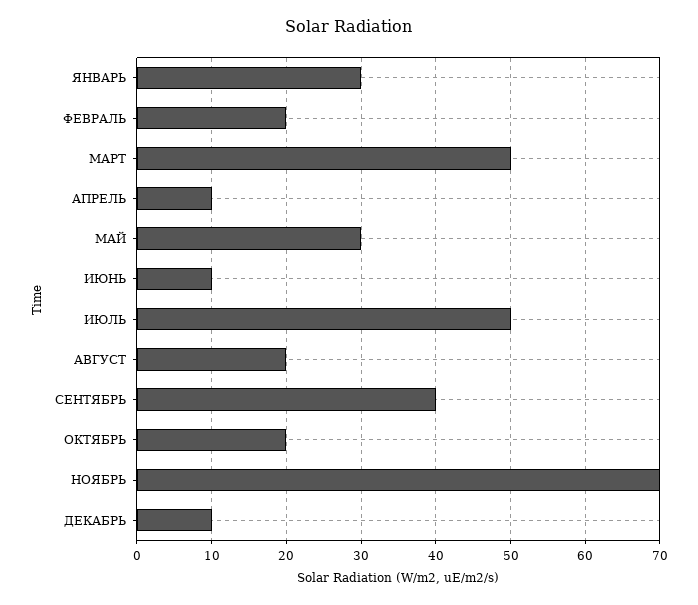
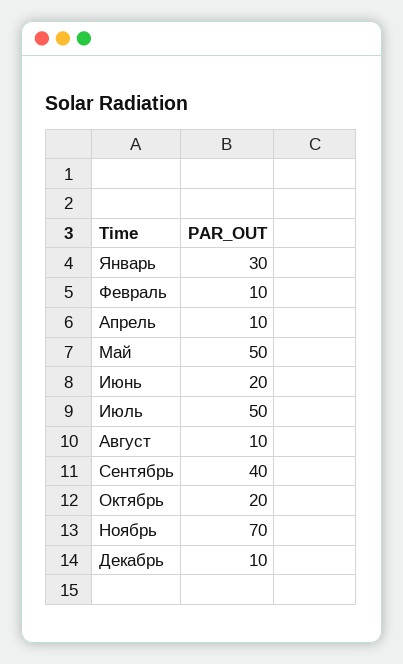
ФЕВРАЛЬ: 20 -> 10
МАРТ: 50 -> none
МАЙ: 30 -> 50
ИЮНЬ: 10 -> 20
АВГУСТ: 20 -> 10

